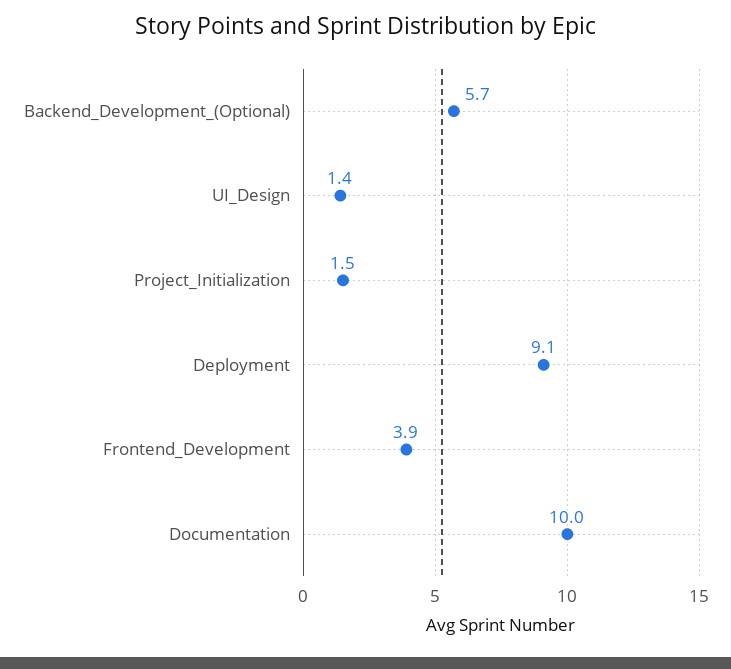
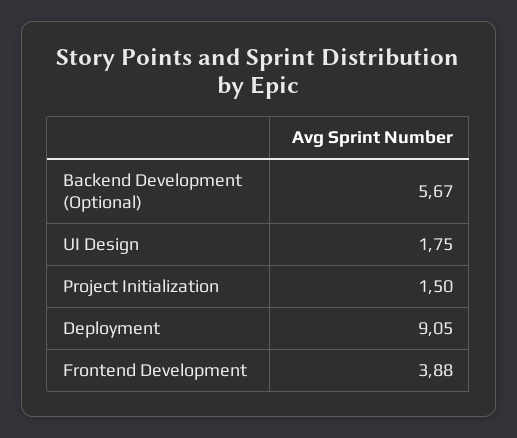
UI_Design: 1.4 -> 1.75
Documentation: 10 -> none

